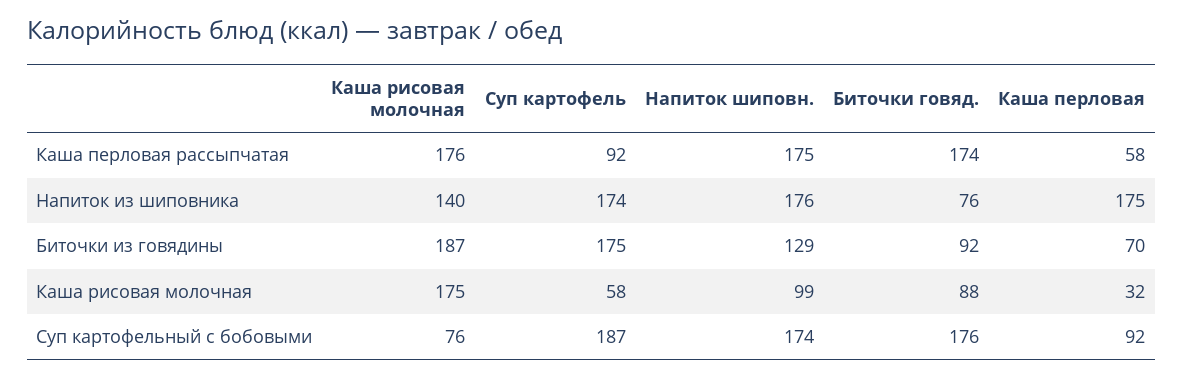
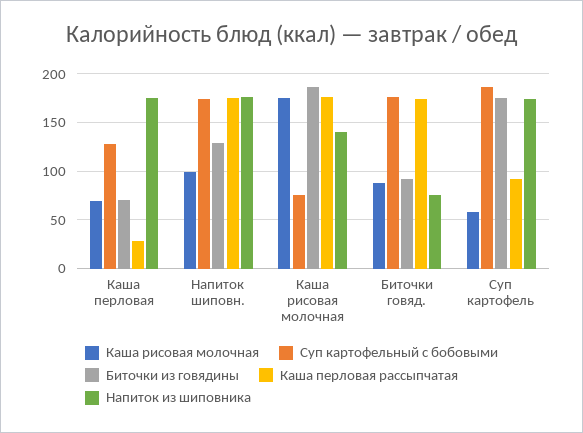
Каша перловая рассыпчатая, Каша перловая: 58 -> 30
Каша рисовая молочная, Каша перловая: 32 -> 70
Суп картофельный с бобовыми, Каша перловая: 92 -> 130

